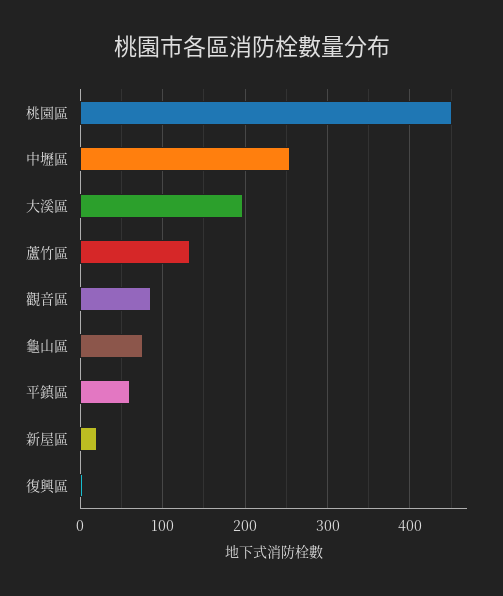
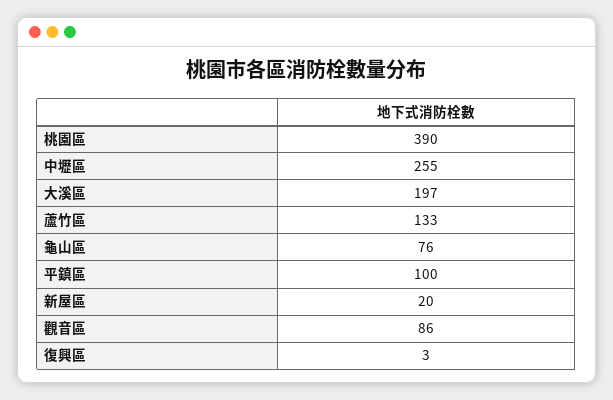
桃園區: 450 -> 390
平鎮區: 60 -> 100

